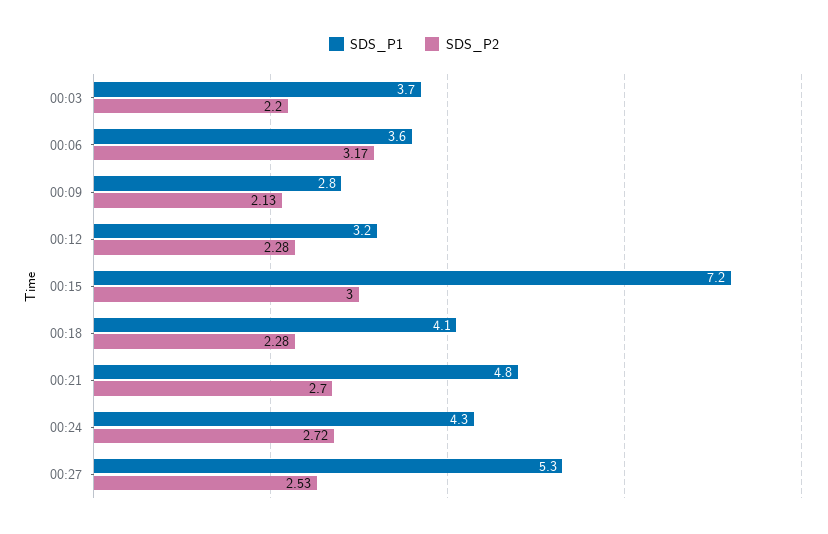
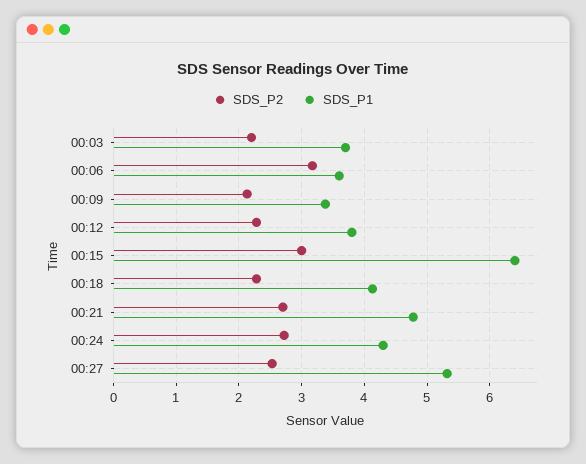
SDS_P1, 00:09: 2.8 -> 3.4
SDS_P1, 00:12: 3.2 -> 3.8
SDS_P1, 00:15: 7.2 -> 6.4

